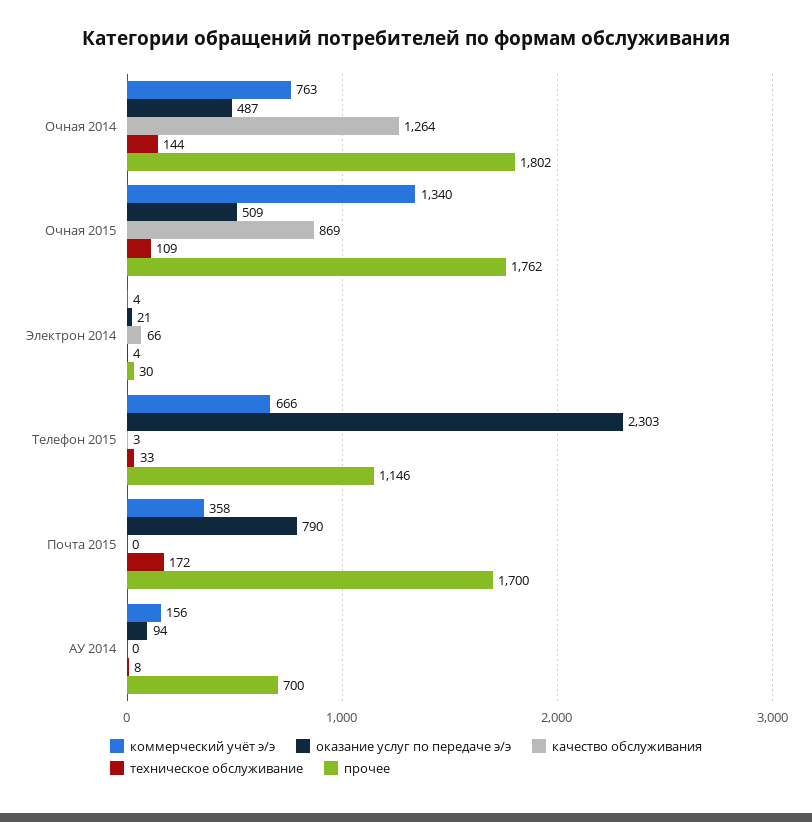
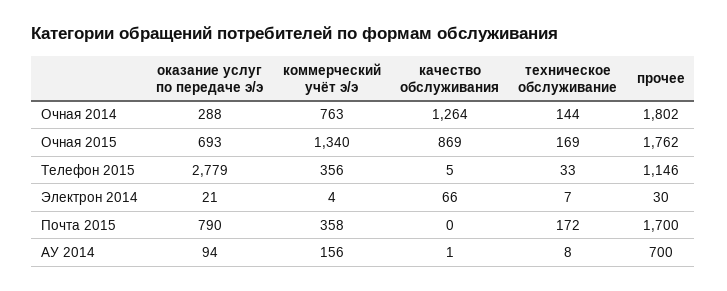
оказание услуг по передаче э/э, Очная 2014: 487 -> 288
оказание услуг по передаче э/э, Очная 2015: 509 -> 693
техническое обслуживание, Очная 2015: 109 -> 169
техническое обслуживание, Электрон 2014: 4 -> 7
коммерческий учёт э/э, Телефон 2015: 666 -> 356
оказание услуг по передаче э/э, Телефон 2015: 2303 -> 2779
качество обслуживания, Телефон 2015: 3 -> 5
качество обслуживания, АУ 2014: 0 -> 1

